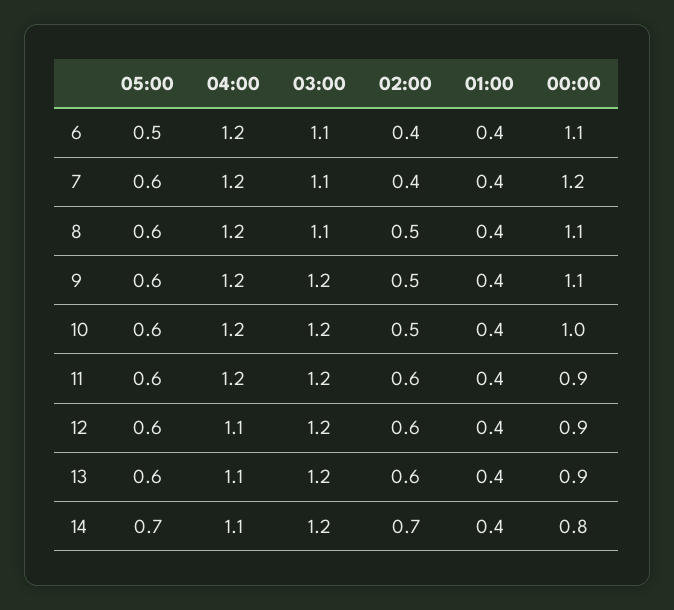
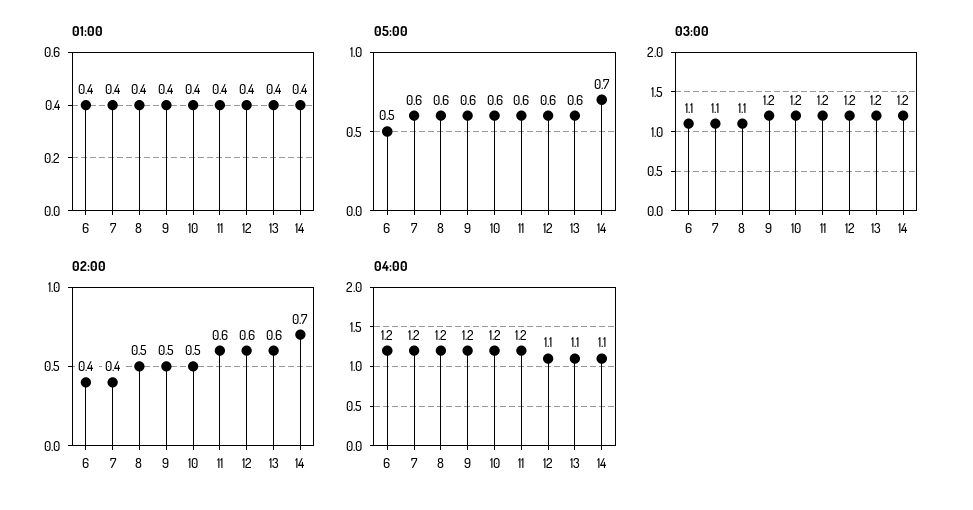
00:00, 6: 1.1 -> none
00:00, 7: 1.2 -> none
00:00, 8: 1.1 -> none
00:00, 9: 1.1 -> none
00:00, 10: 1 -> none
00:00, 11: 0.9 -> none
00:00, 12: 0.9 -> none
00:00, 13: 0.9 -> none
00:00, 14: 0.8 -> none

